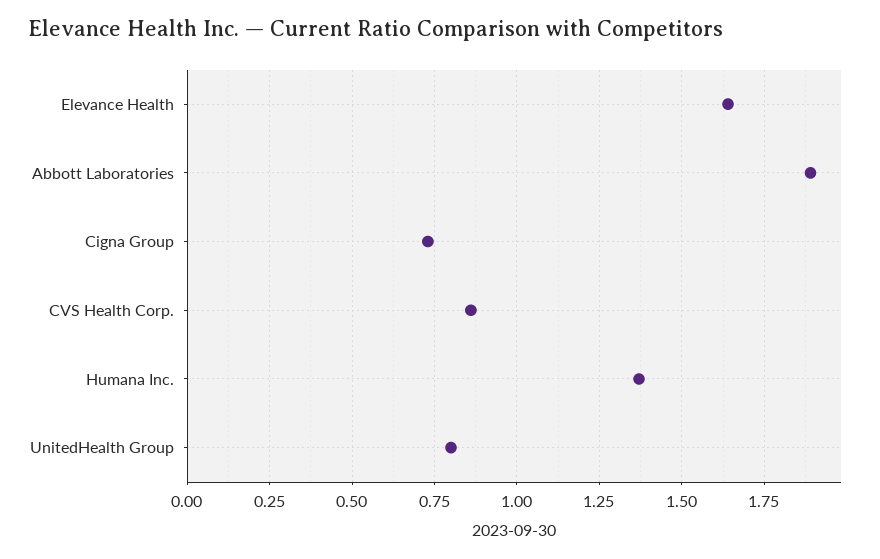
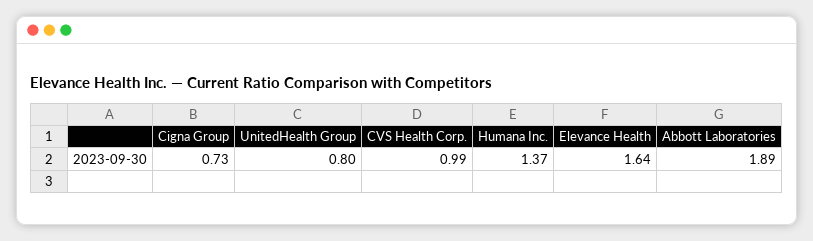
CVS Health Corp.: 0.85 -> 0.99

